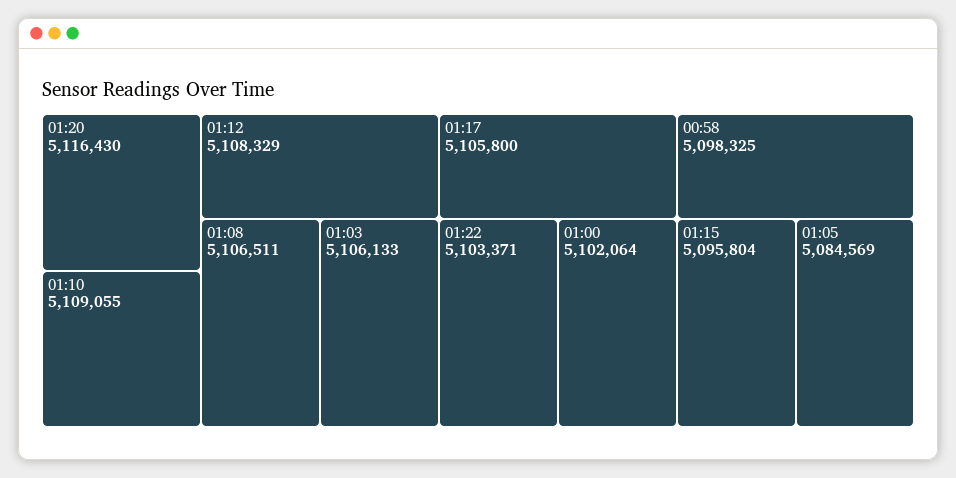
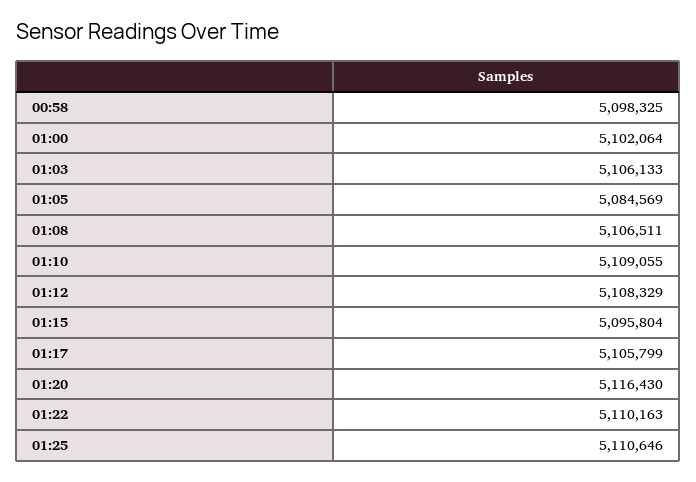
01:17: 5105800 -> 5105799
01:22: 5103371 -> 5110163
01:25: none -> 5110646

